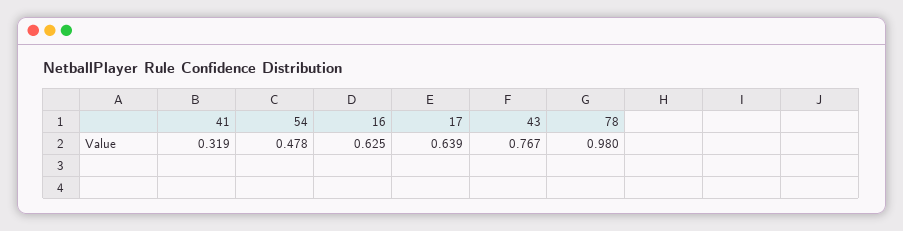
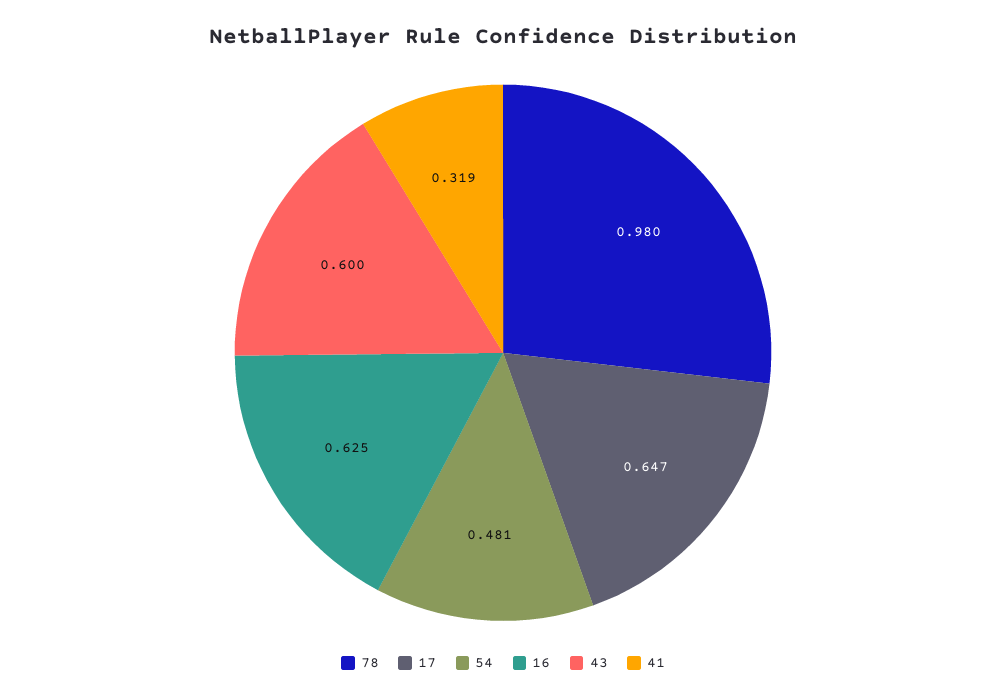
54: 0.478 -> 0.481
17: 0.639 -> 0.647
43: 0.767 -> 0.6

